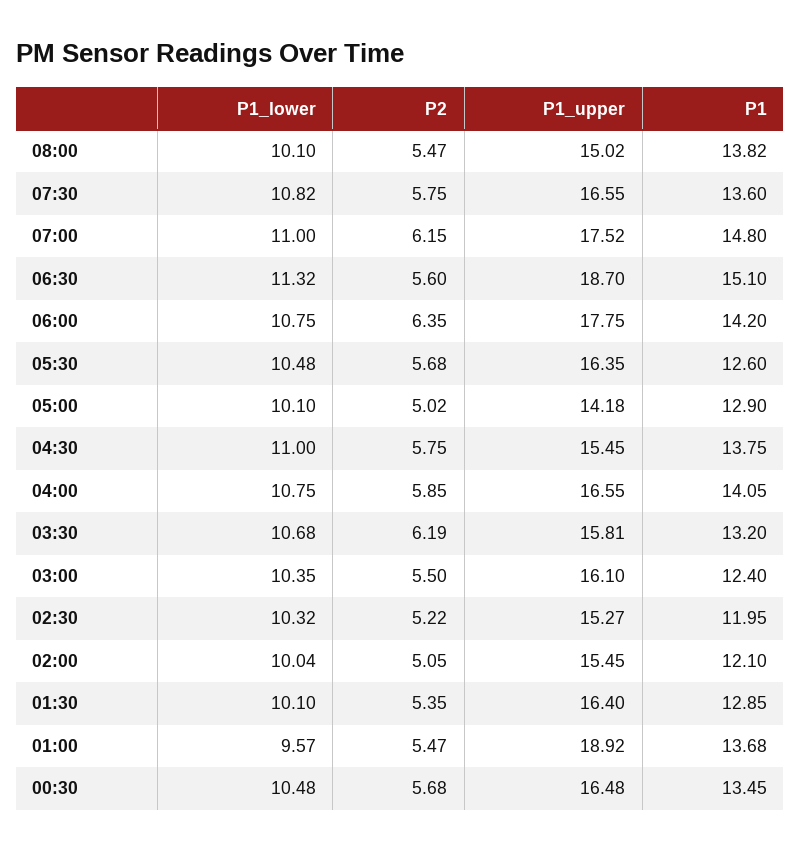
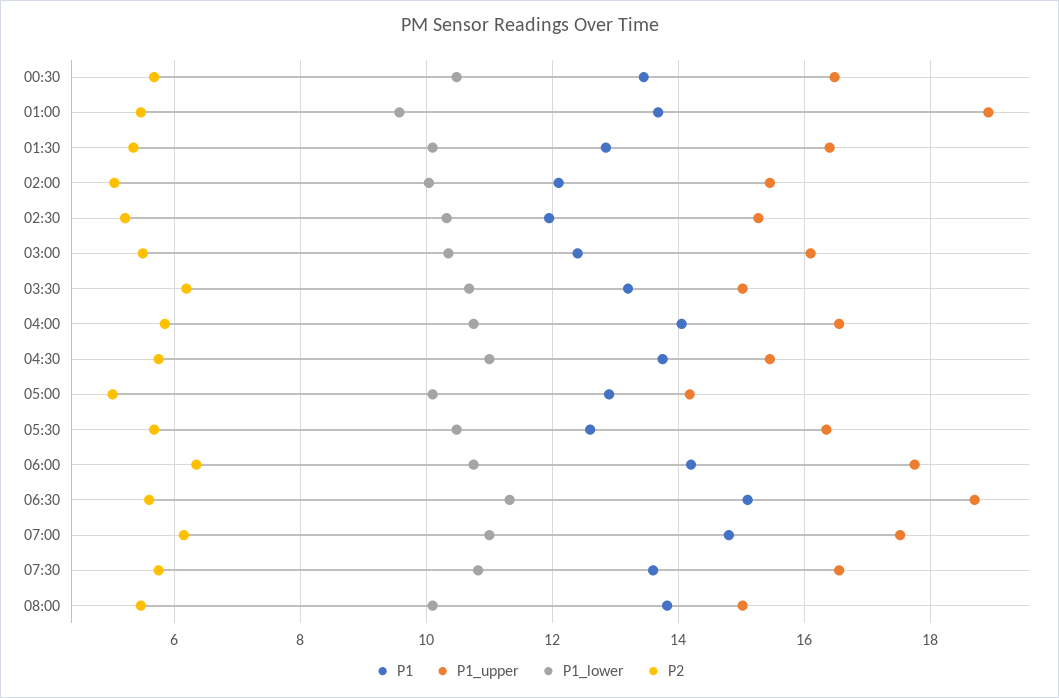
P1_upper, 03:30: 15.81 -> 15

